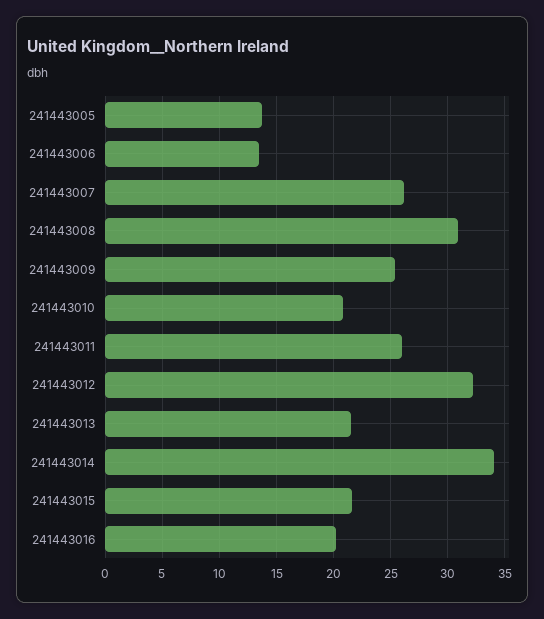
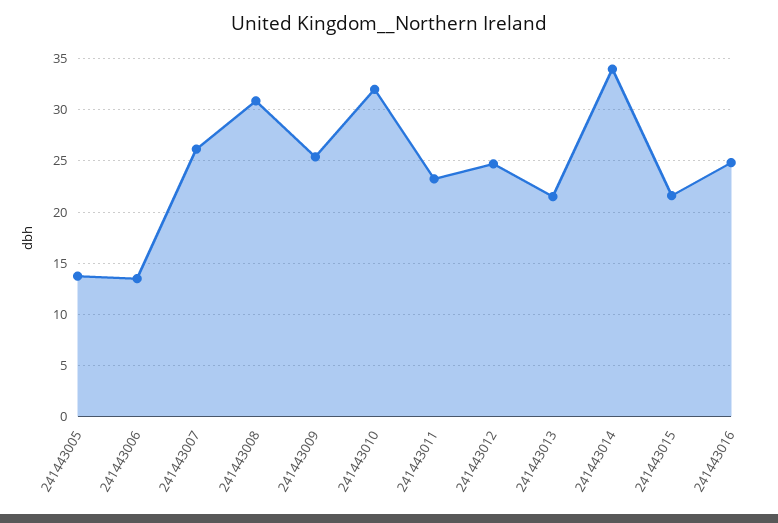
241443010: 21 -> 32
241443011: 26 -> 23
241443012: 32 -> 25
241443016: 20 -> 25

